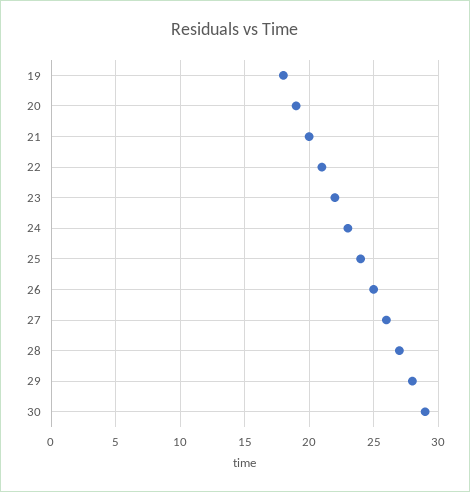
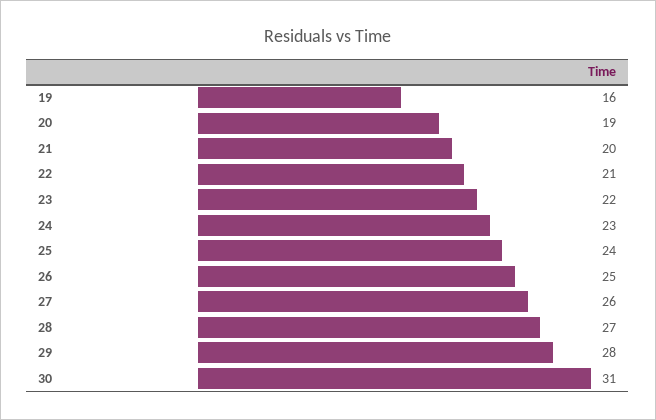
19: 18 -> 16
30: 29 -> 31

